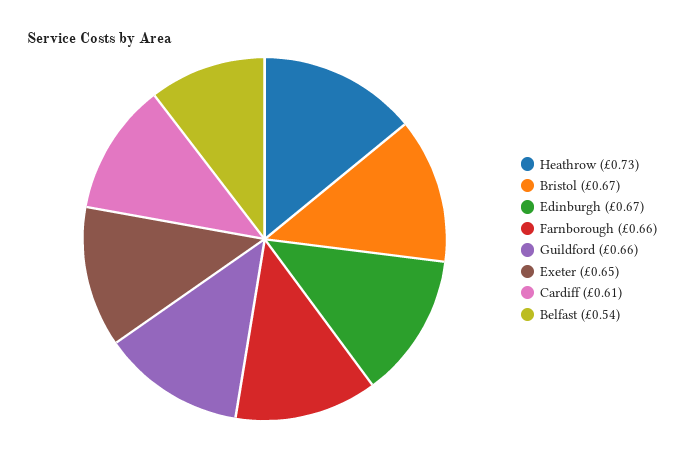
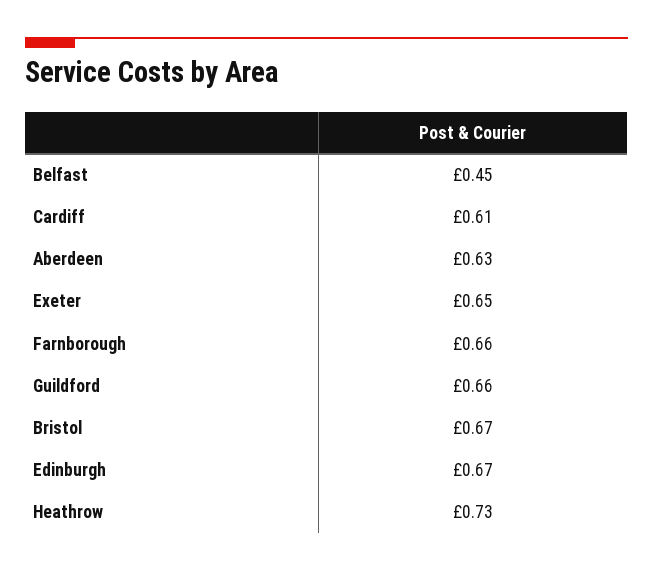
Belfast: 0.54 -> 0.45
Aberdeen: none -> 0.63

